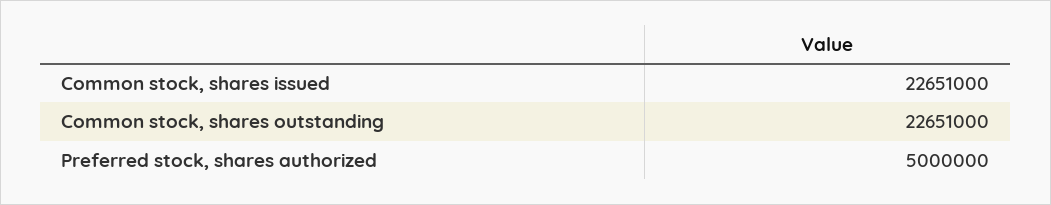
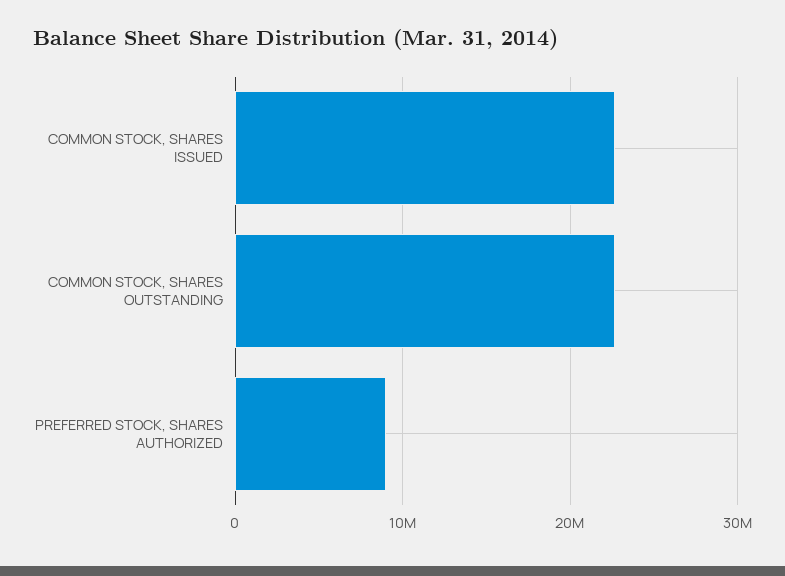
Preferred stock, shares authorized: 5000000 -> 9000000

